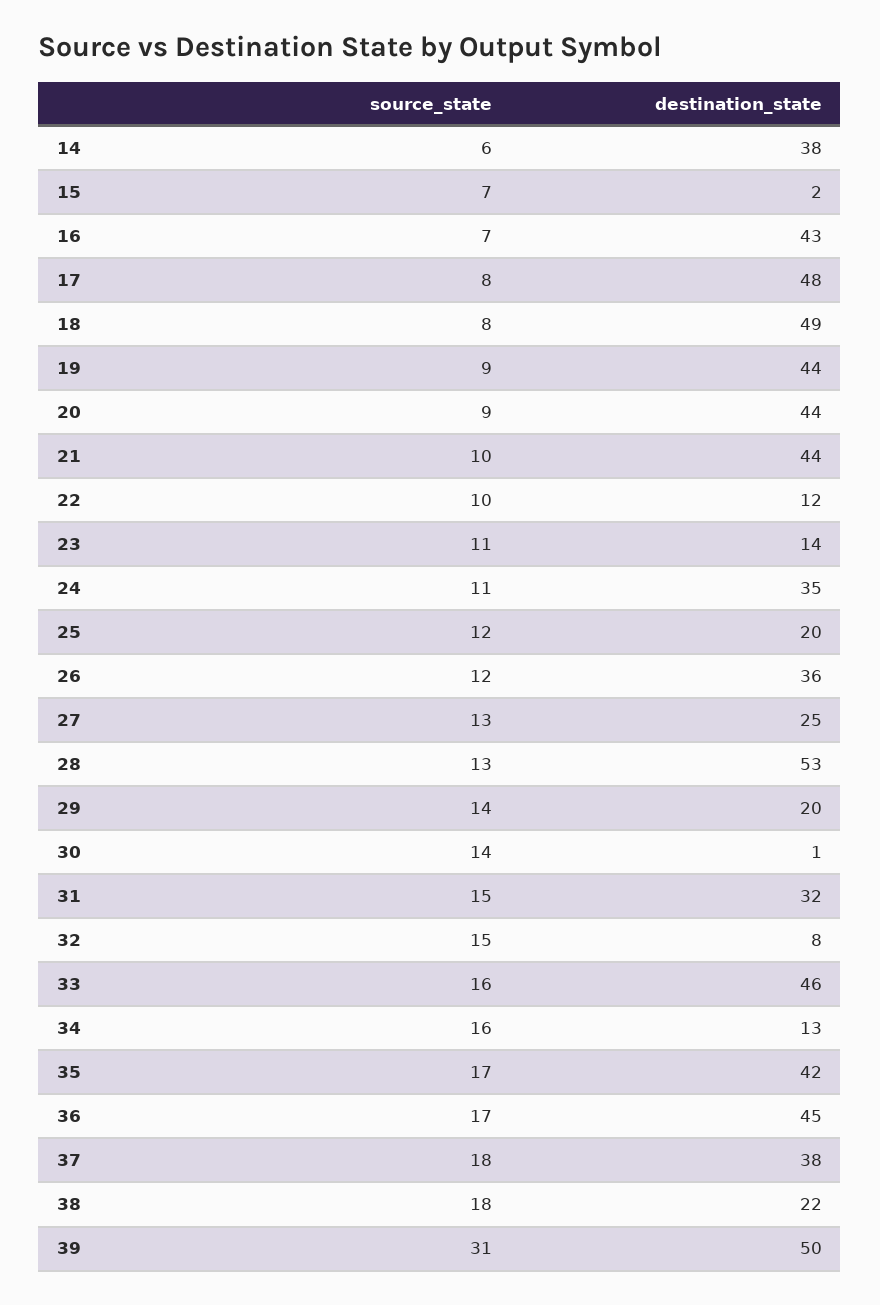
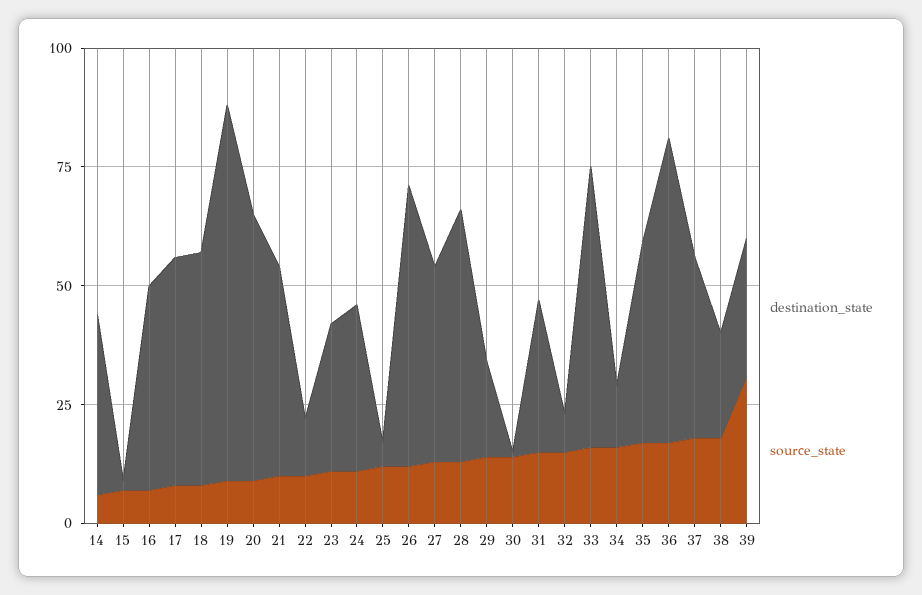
destination_state, 19: 44 -> 80
destination_state, 20: 44 -> 55
destination_state, 23: 14 -> 30
destination_state, 25: 20 -> 5
destination_state, 26: 36 -> 60
destination_state, 27: 25 -> 40
destination_state, 33: 46 -> 60
destination_state, 36: 45 -> 65
destination_state, 39: 50 -> 30

